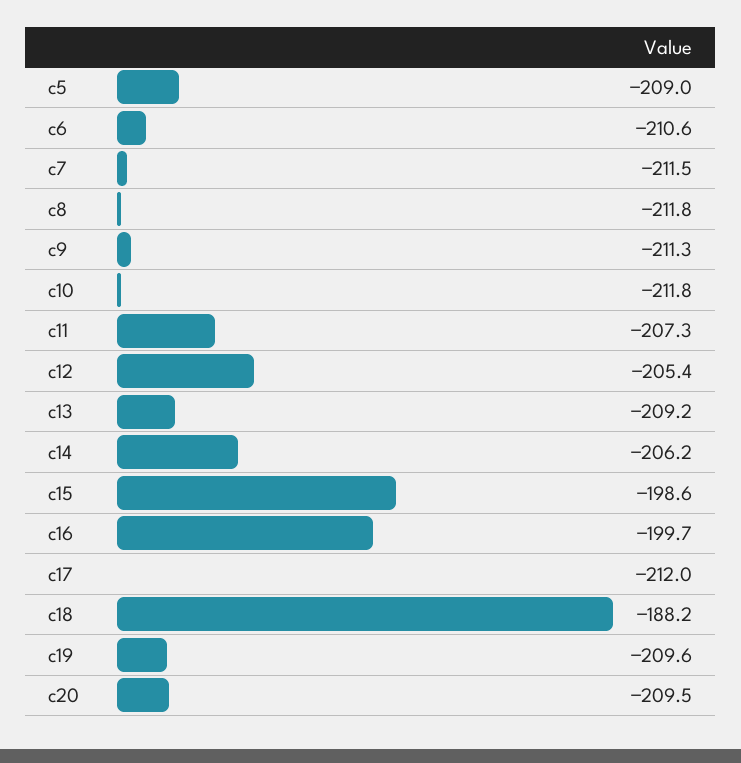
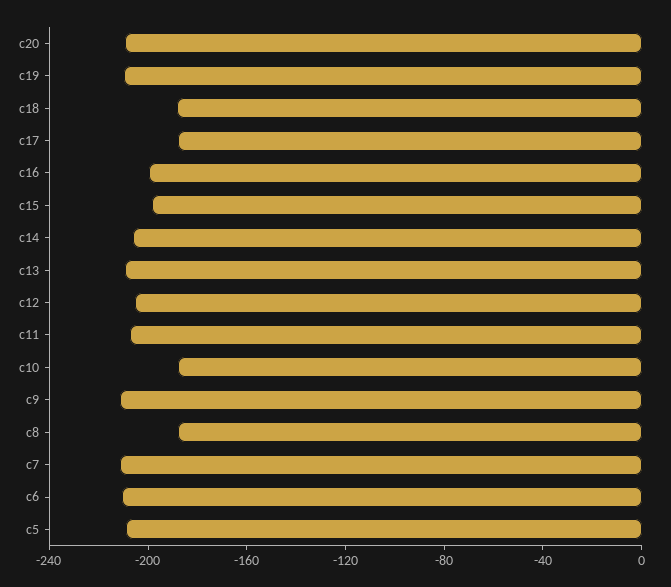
c8: -211.8 -> -190
c10: -211.8 -> -190
c17: -212 -> -190

